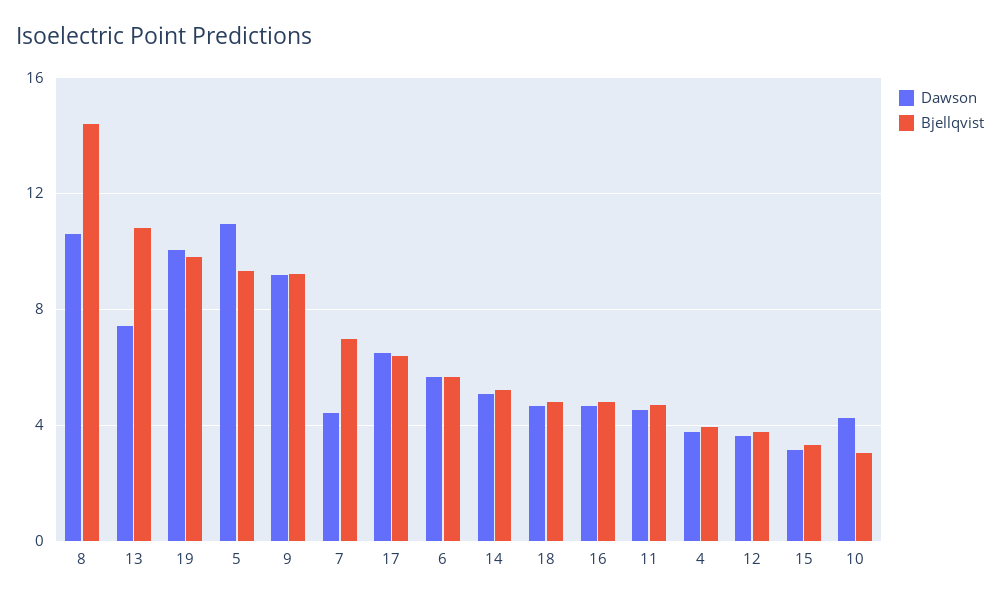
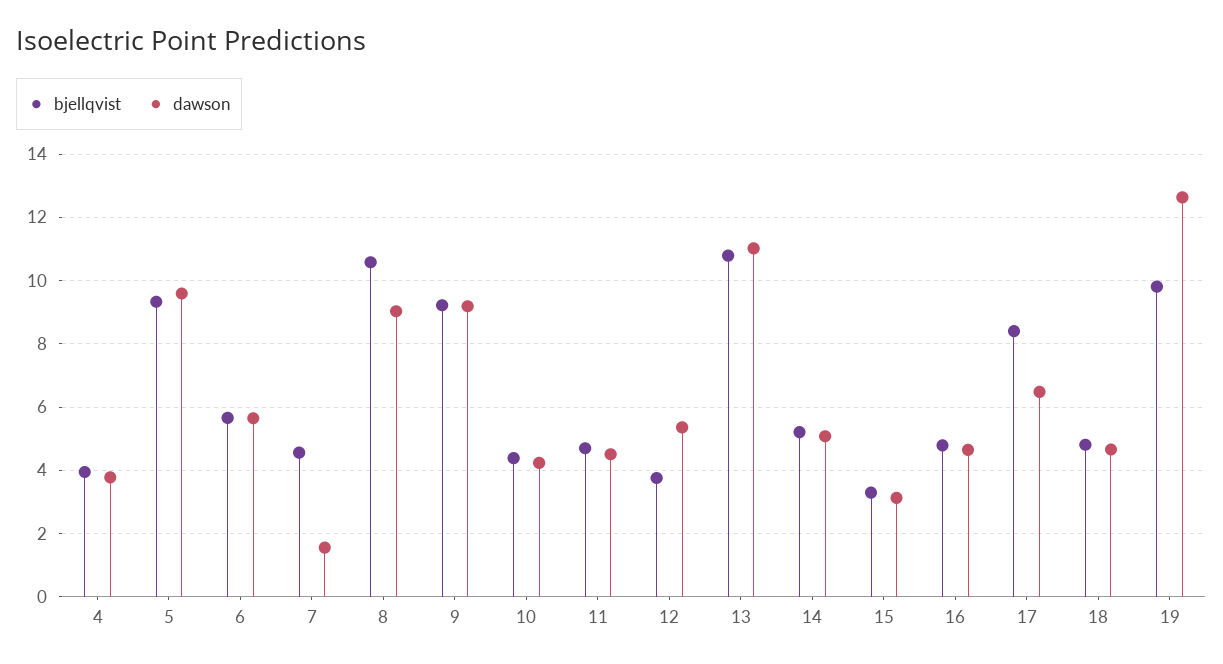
Dawson, 8: 10.5 -> 9
Bjellqvist, 8: 14.5 -> 10.6
Dawson, 13: 7.5 -> 11
Dawson, 19: 10 -> 12.6
Dawson, 5: 11 -> 9.6
Dawson, 7: 4.5 -> 1.6
Bjellqvist, 7: 7 -> 4.6
Bjellqvist, 17: 6.5 -> 8.4
Dawson, 12: 3.5 -> 5.4
Bjellqvist, 10: 3 -> 4.4

